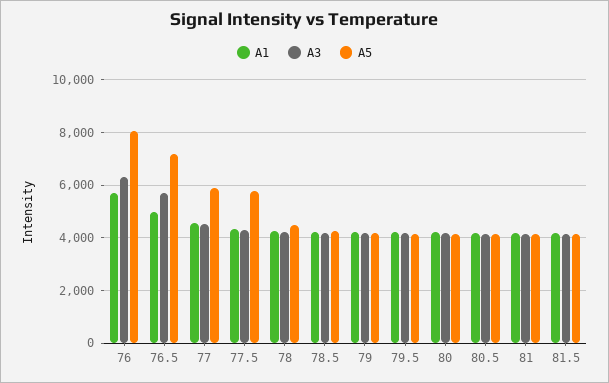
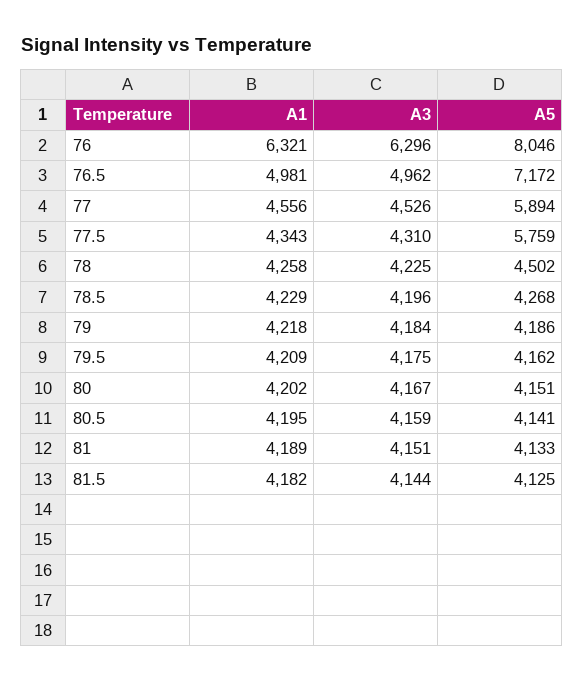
A1, 76: 5750 -> 6321
A3, 76.5: 5750 -> 4962

